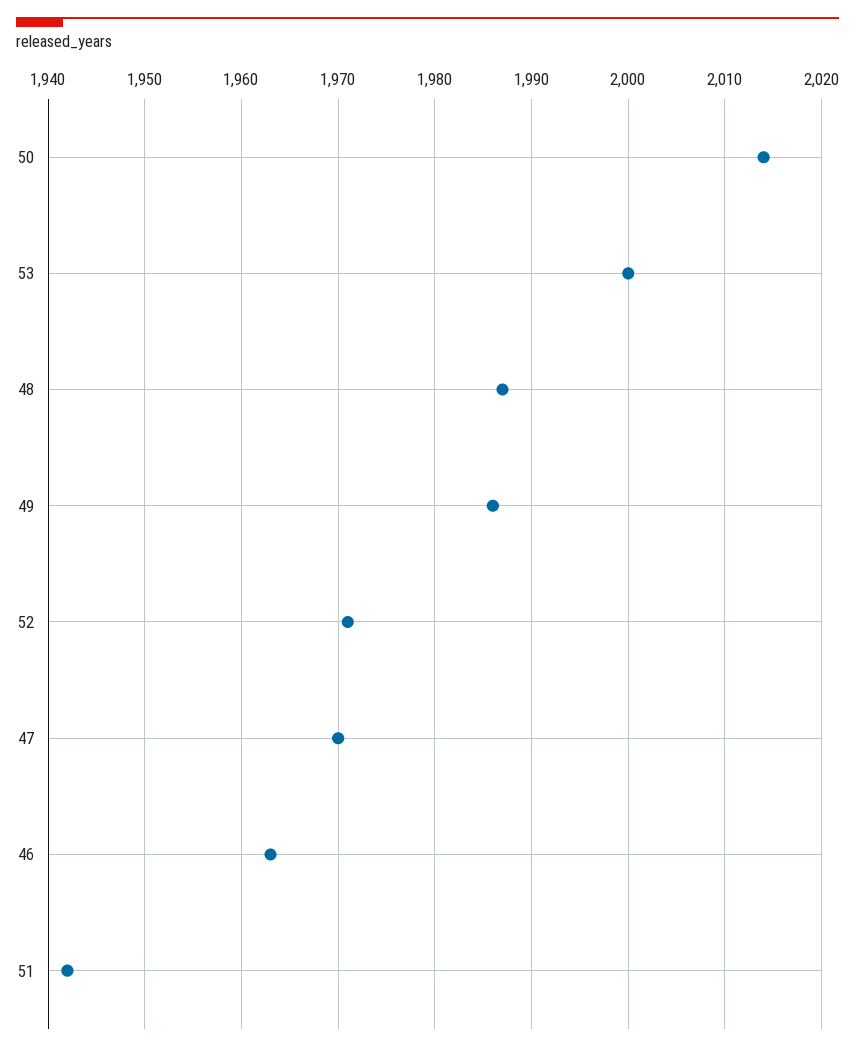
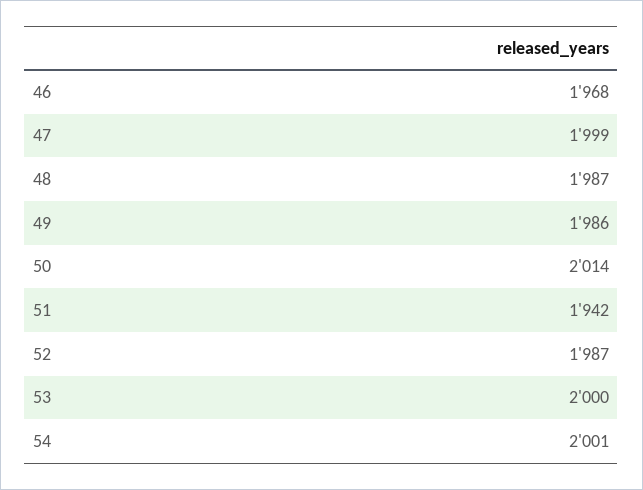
52: 1971 -> 1987
47: 1970 -> 1999
46: 1963 -> 1968
54: none -> 2001

